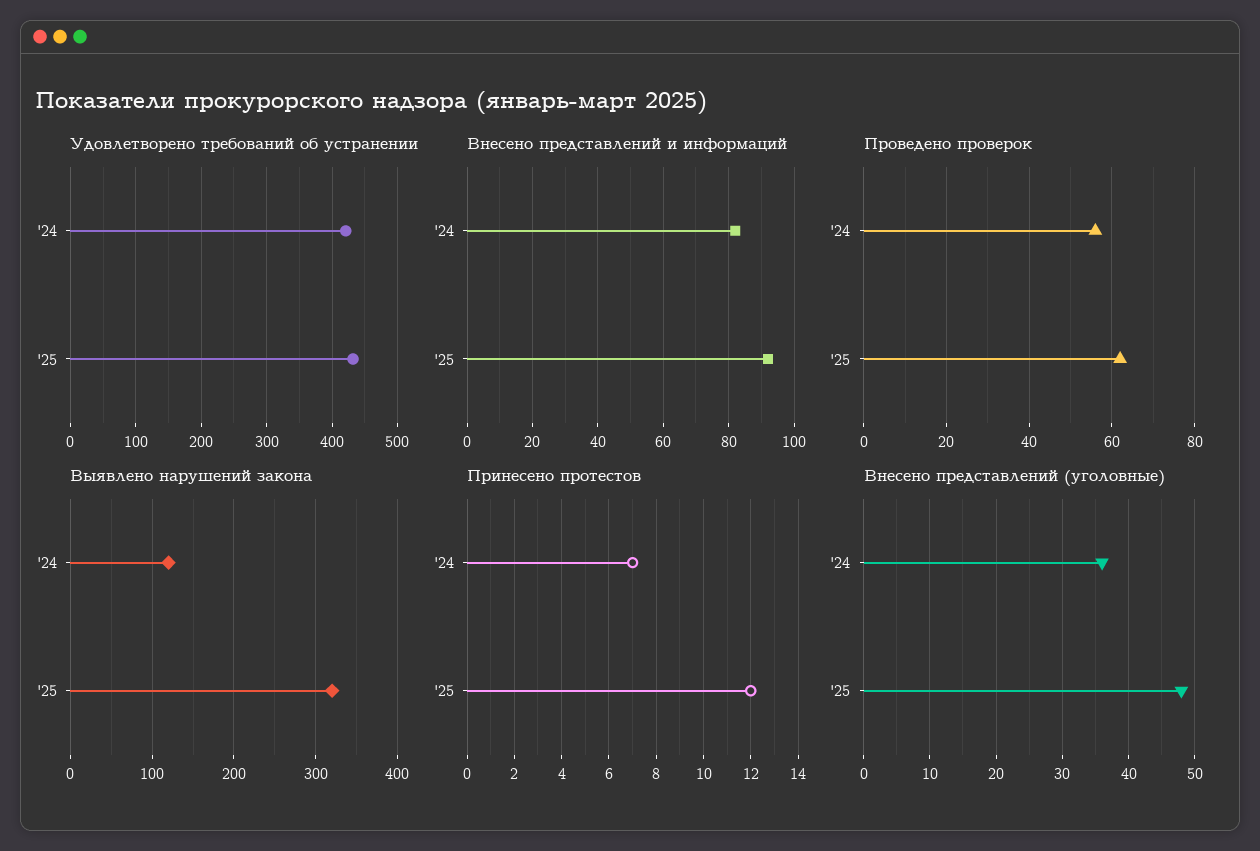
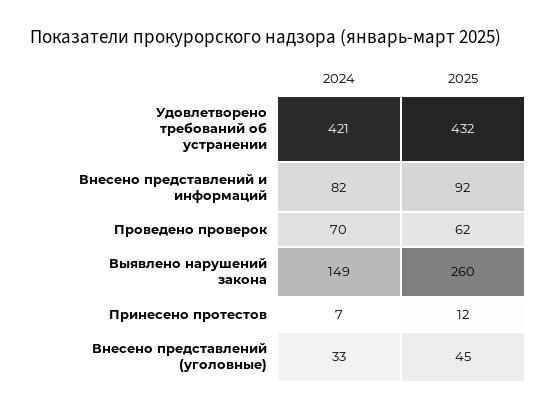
Проведено проверок, '24: 55 -> 70
Выявлено нарушений закона, '24: 120 -> 149
Выявлено нарушений закона, '25: 320 -> 260
Внесено представлений (уголовные), '24: 36 -> 33
Внесено представлений (уголовные), '25: 48 -> 45

